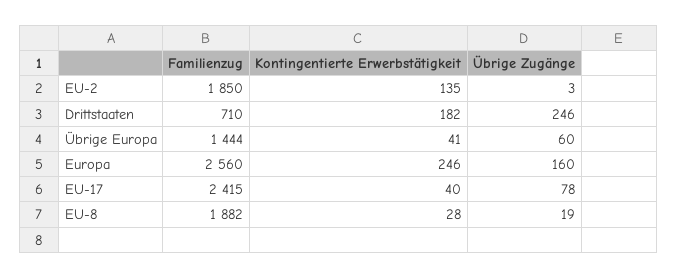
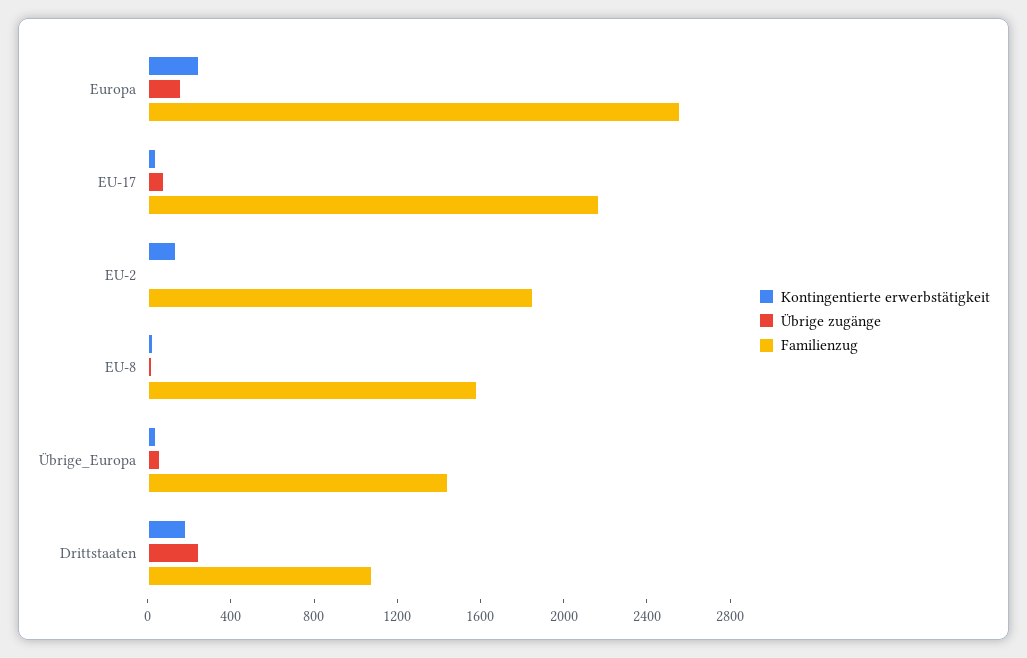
Familienzug, Drittstaaten: 710 -> 1100
Familienzug, EU-17: 2415 -> 2200
Familienzug, EU-8: 1882 -> 1600

